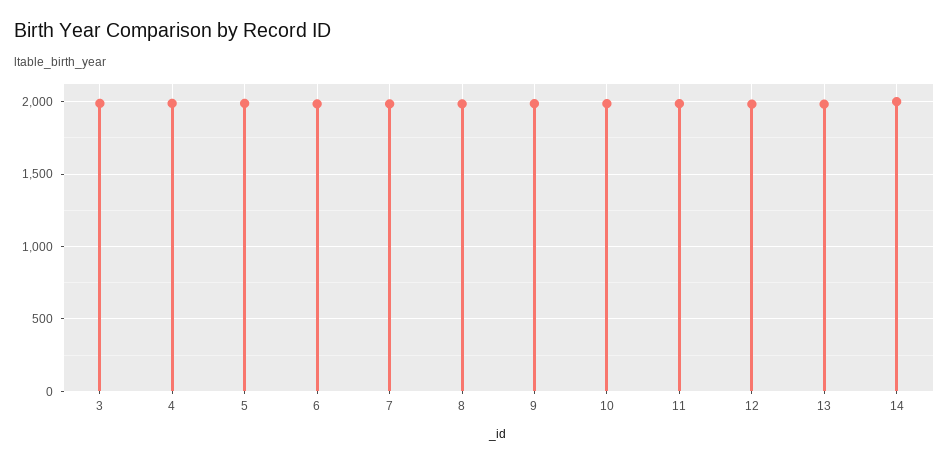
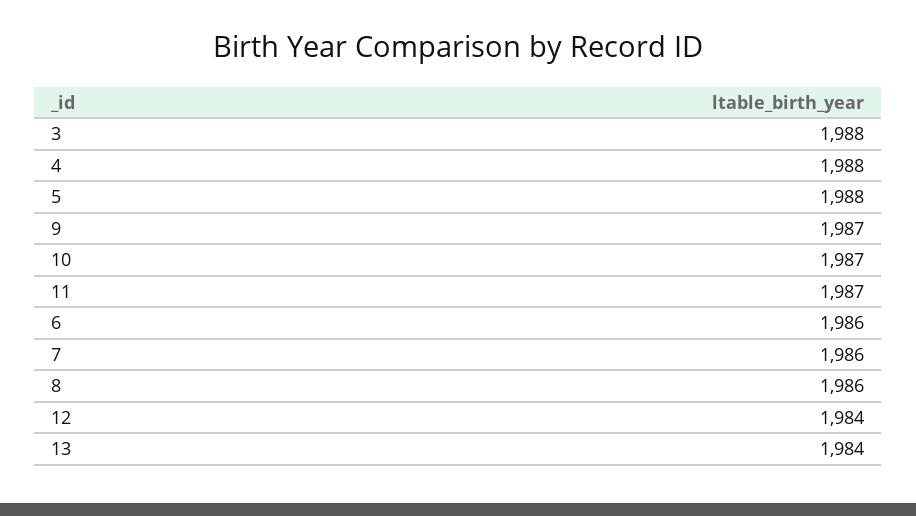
14: 2000 -> none

